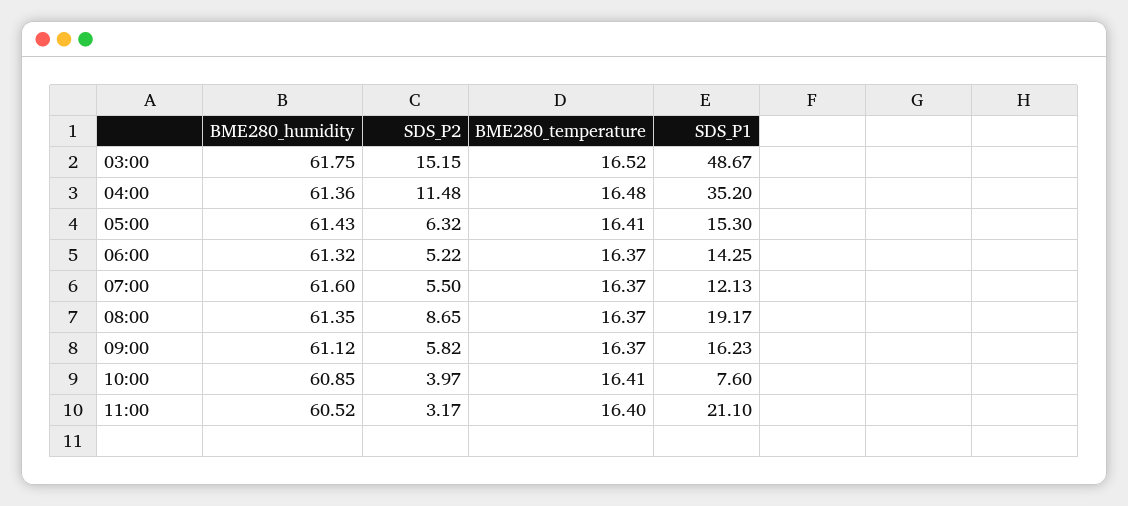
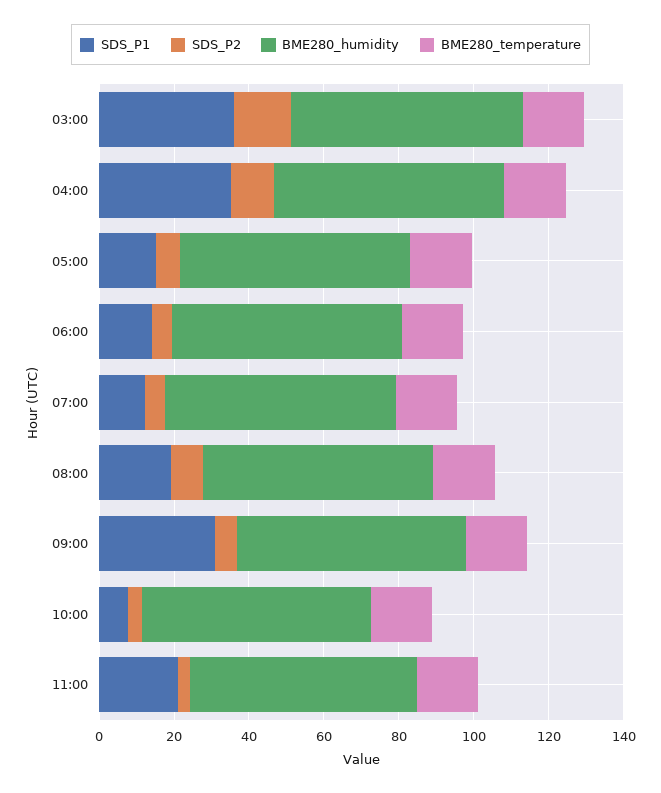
SDS_P1, 03:00: 48.67 -> 35
SDS_P1, 09:00: 16.23 -> 30

